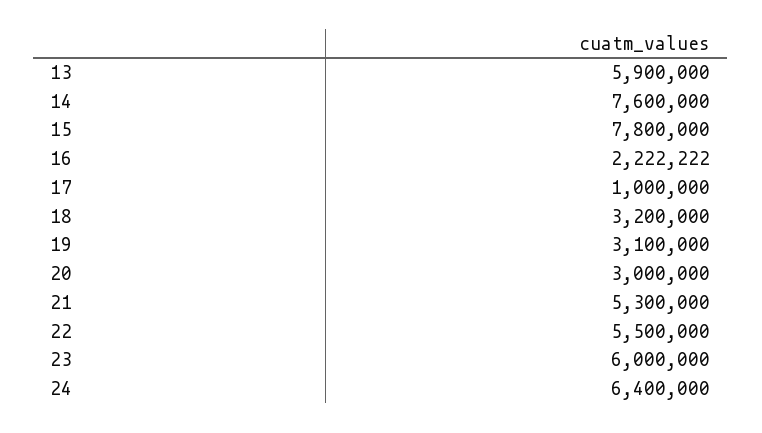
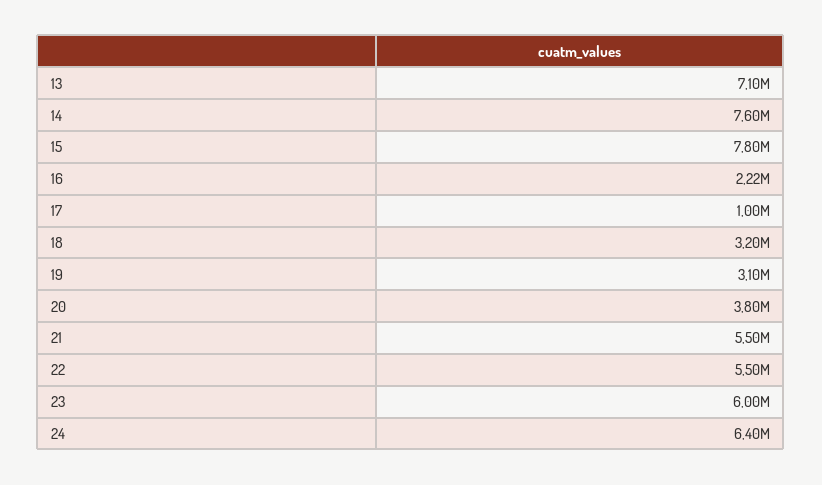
13: 5900000 -> 7100000
20: 3000000 -> 3800000
21: 5300000 -> 5500000

